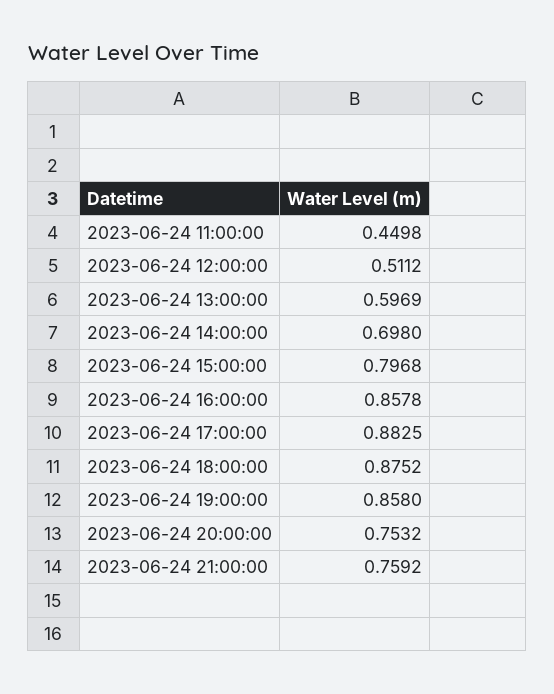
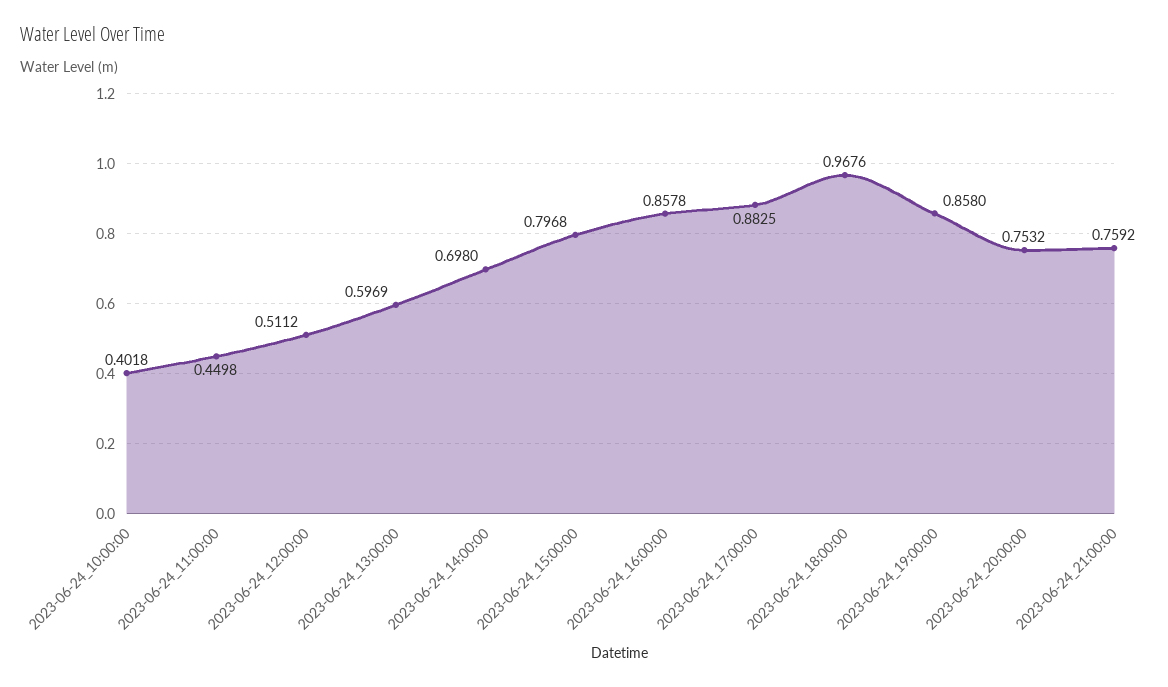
2023-06-24 18:00:00: 0.8752 -> 0.9676
2023-06-24_10:00:00: none -> 0.4018

